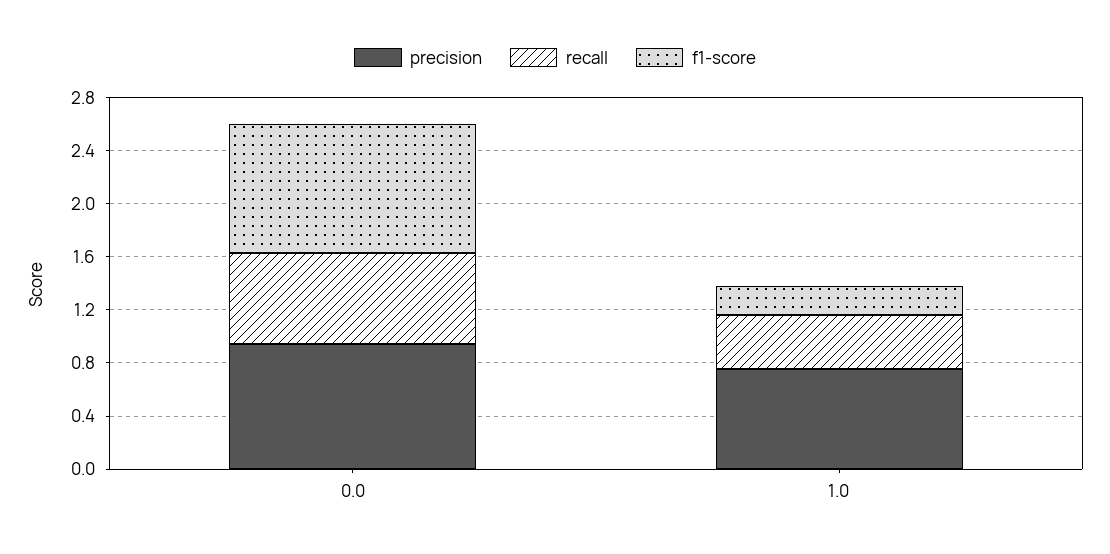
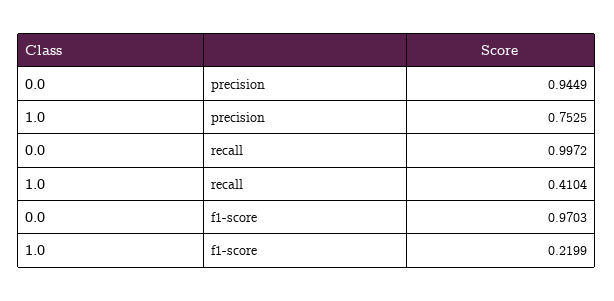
recall, 0.0: 0.7 -> 0.9972

